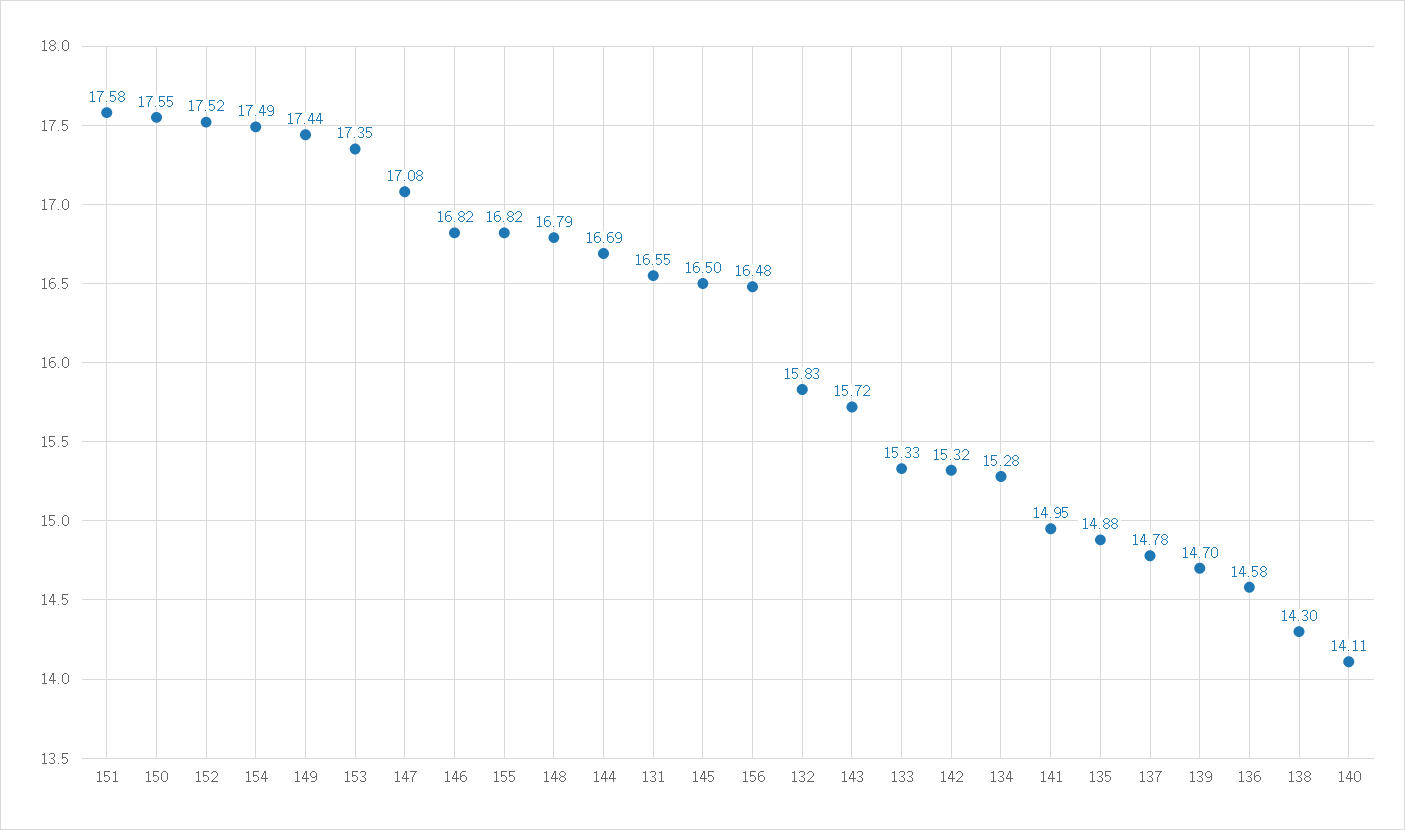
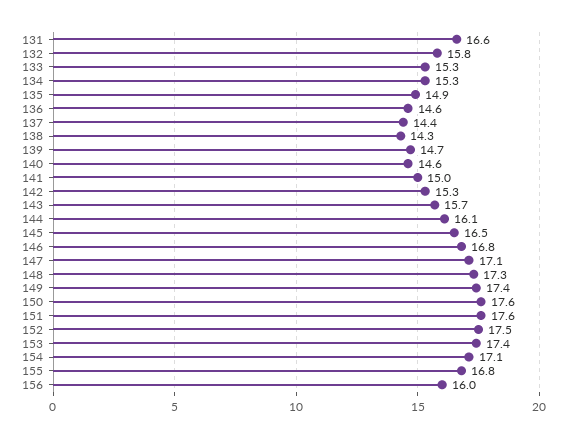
154: 17.49 -> 17.1
148: 16.79 -> 17.3
144: 16.69 -> 16.1
156: 16.48 -> 16
137: 14.78 -> 14.4
140: 14.11 -> 14.6

